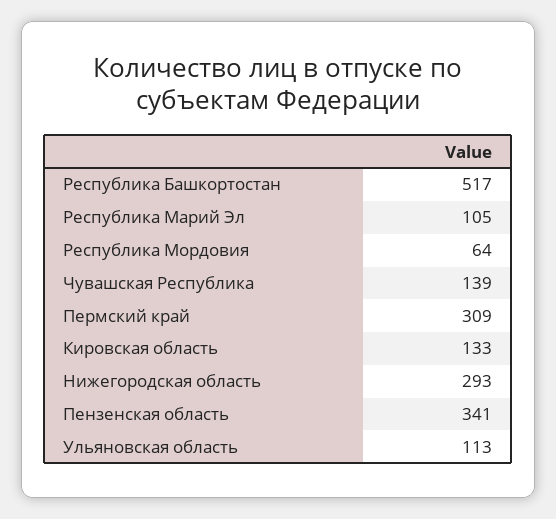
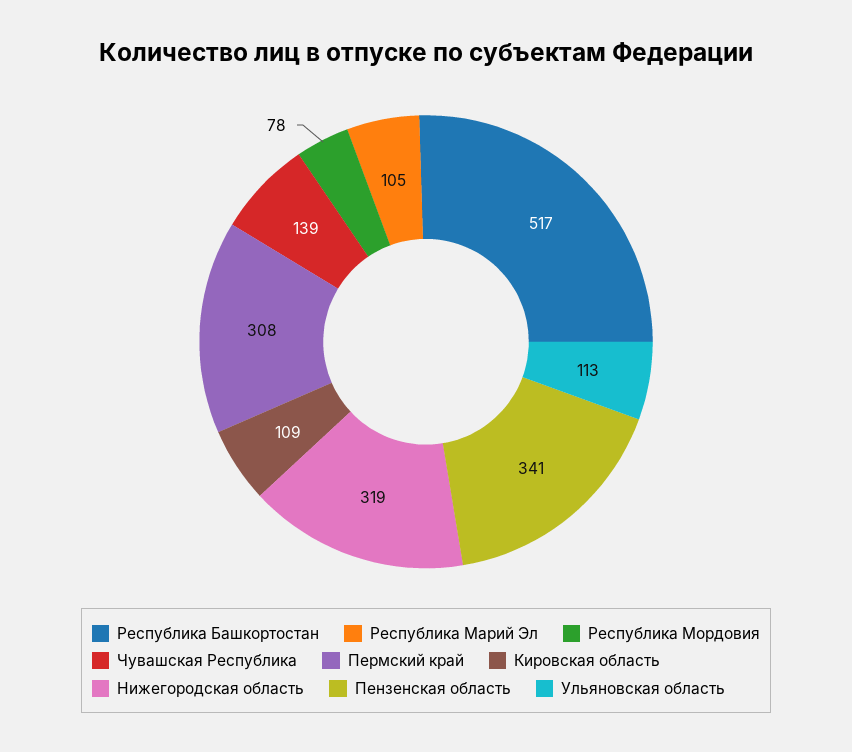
Республика Мордовия: 64 -> 78
Пермский край: 309 -> 308
Кировская область: 133 -> 109
Нижегородская область: 293 -> 319

